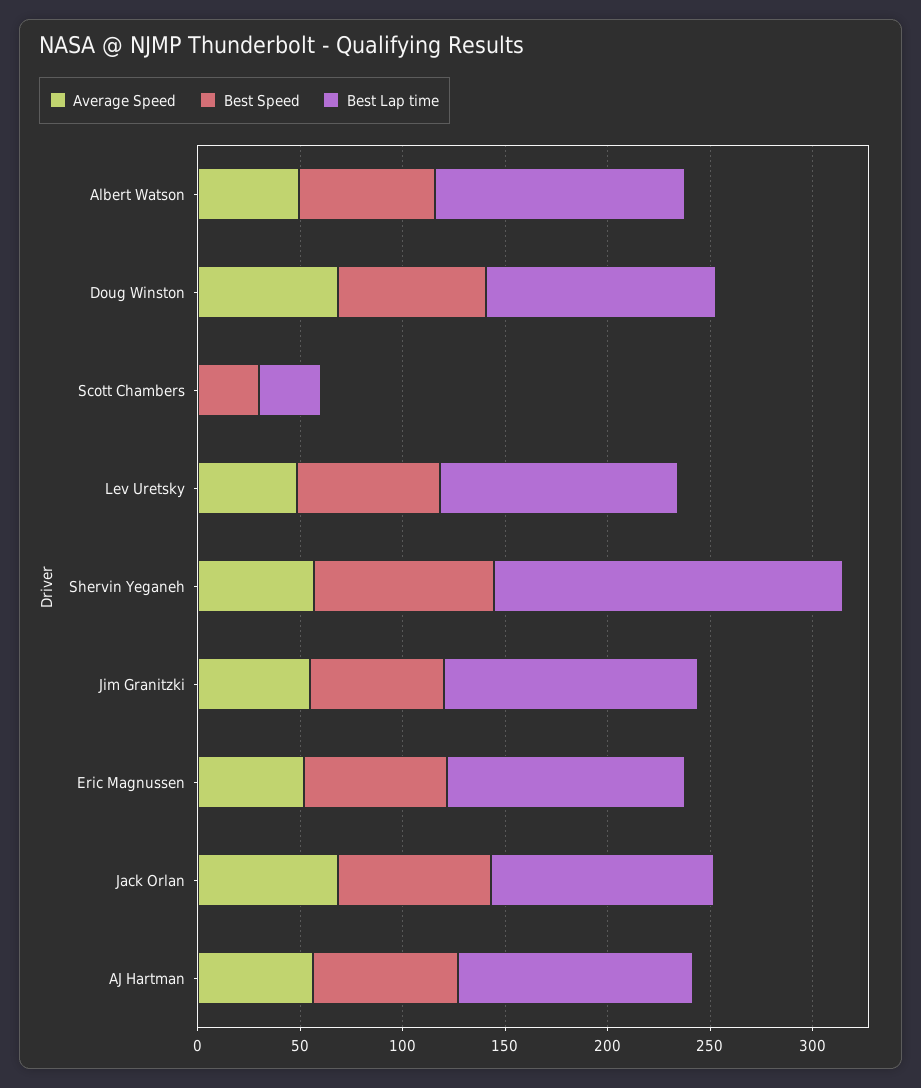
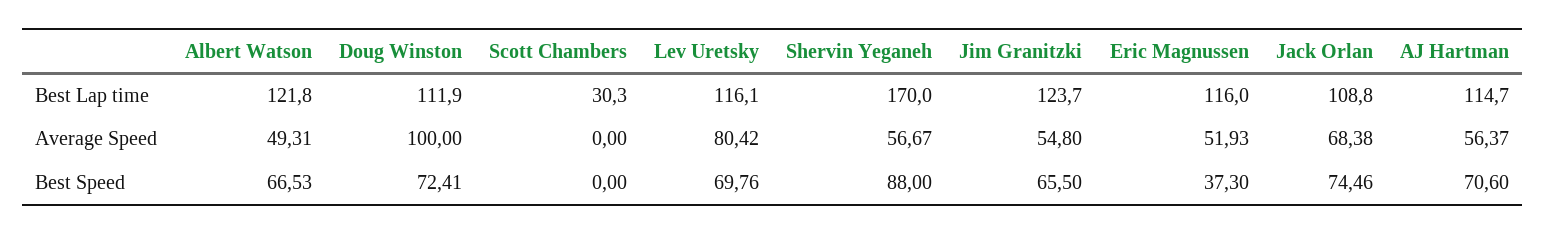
Average Speed, Doug Winston: 70 -> 100
Best Speed, Scott Chambers: 30 -> 0
Average Speed, Lev Uretsky: 50 -> 80.42
Best Speed, Eric Magnussen: 70 -> 37.3

